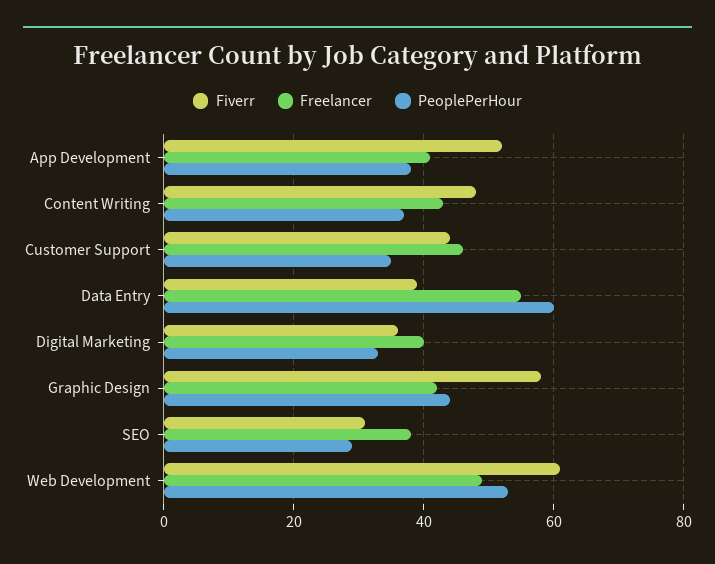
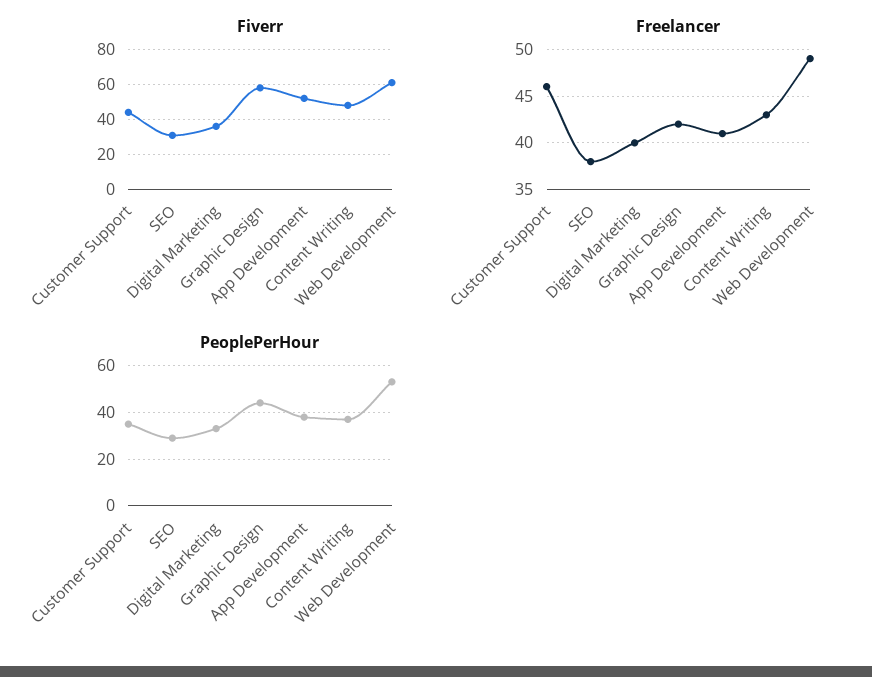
Fiverr, Data Entry: 40 -> none
Freelancer, Data Entry: 55 -> none
PeoplePerHour, Data Entry: 60 -> none

